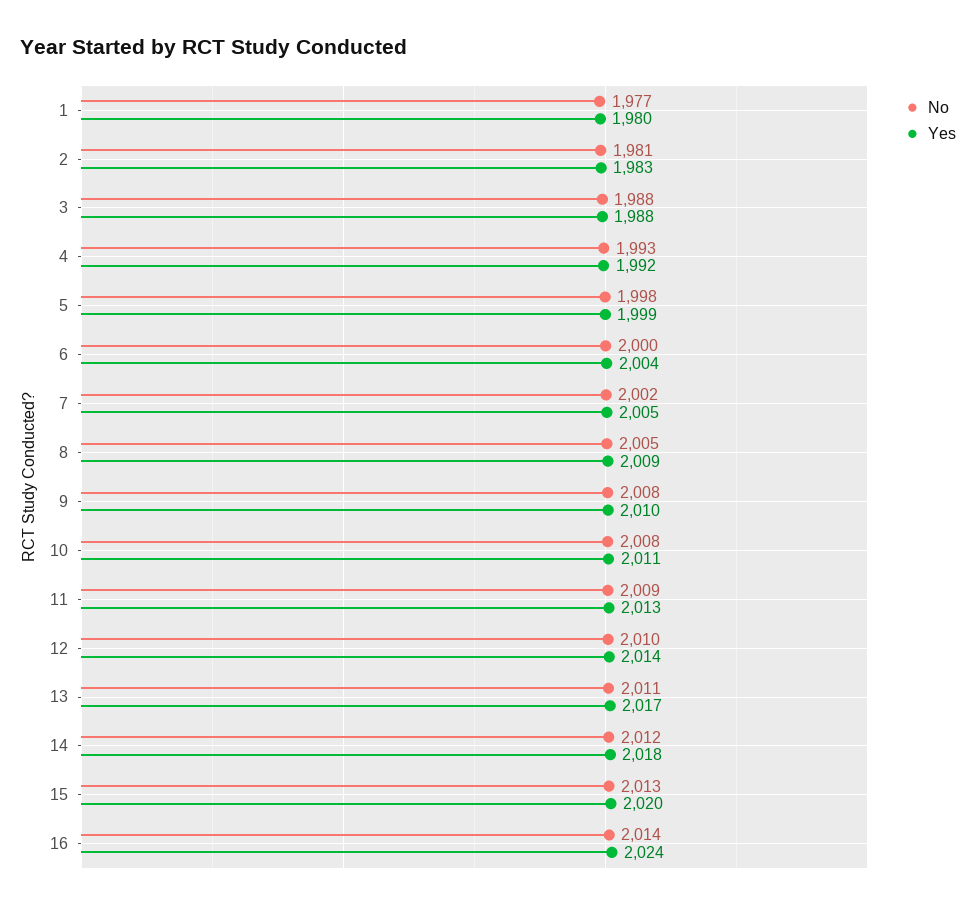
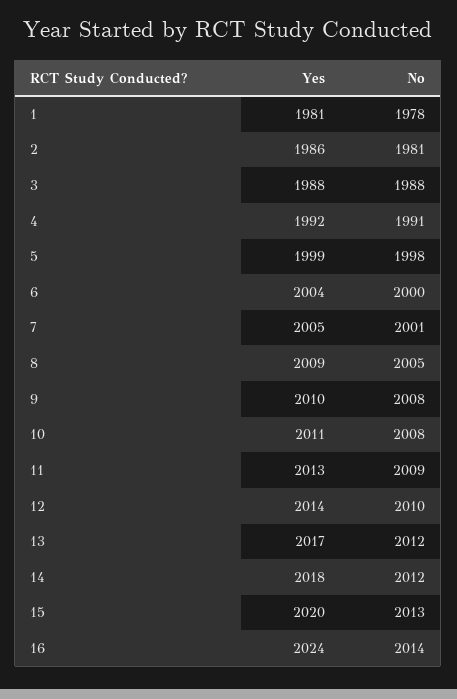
No, 1: 1977 -> 1978
Yes, 1: 1980 -> 1981
Yes, 2: 1983 -> 1986
No, 4: 1993 -> 1991
No, 7: 2002 -> 2001
No, 13: 2011 -> 2012

